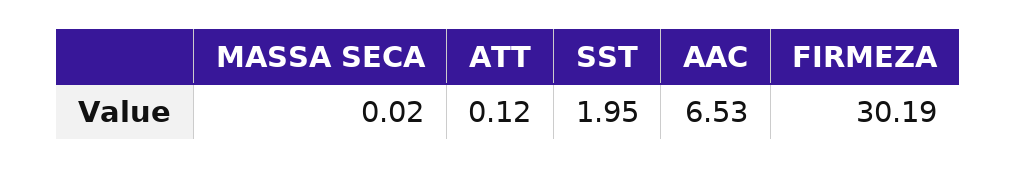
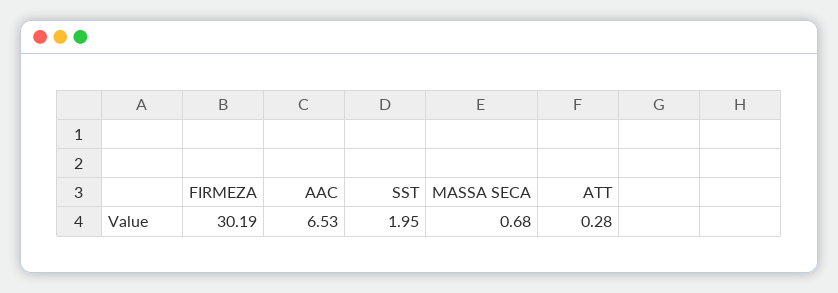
MASSA SECA: 0.02 -> 0.68
ATT: 0.12 -> 0.28

